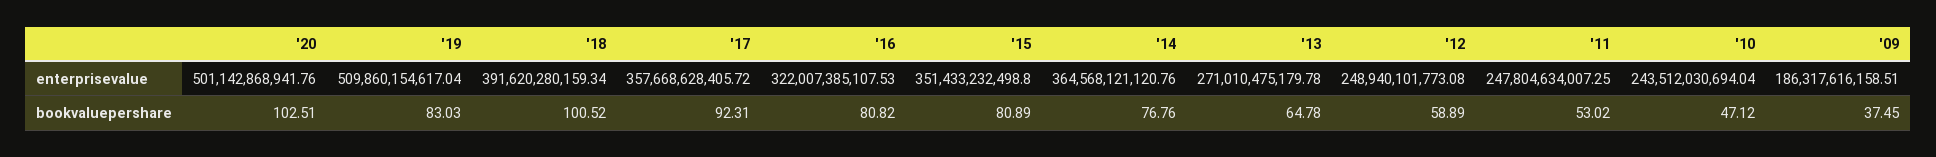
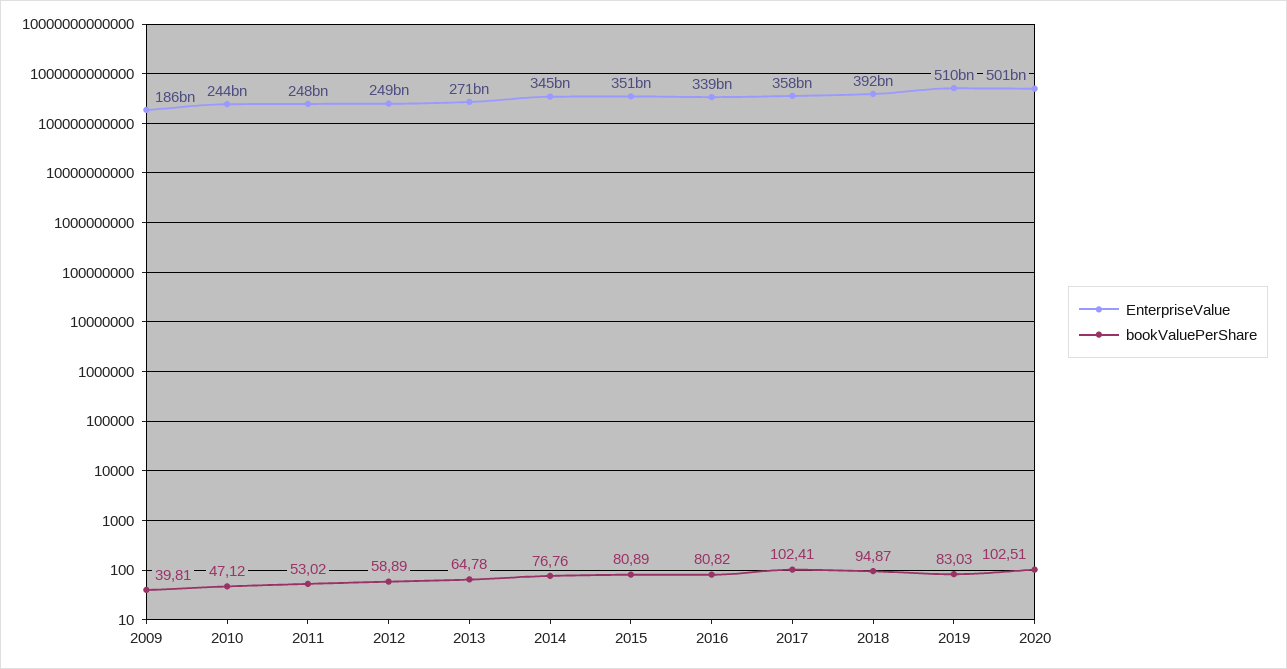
enterprisevalue, '16: 322007385107.53 -> 339000000000
enterprisevalue, '14: 364568121120.76 -> 345000000000
bookvaluepershare, '18: 100.52 -> 94.87
bookvaluepershare, '17: 92.31 -> 102.41
bookvaluepershare, '09: 37.45 -> 39.81

